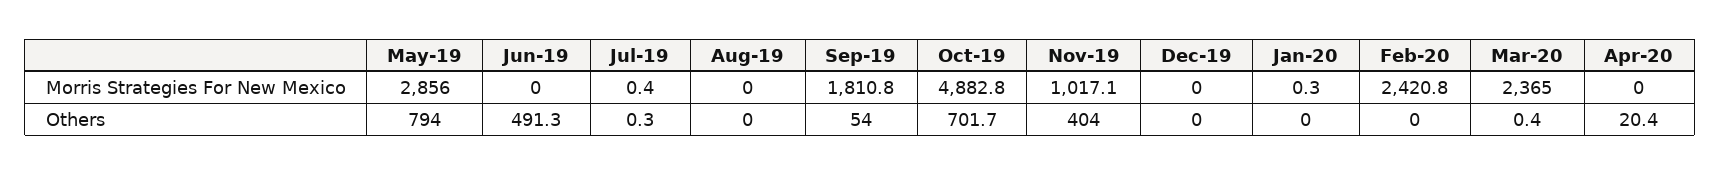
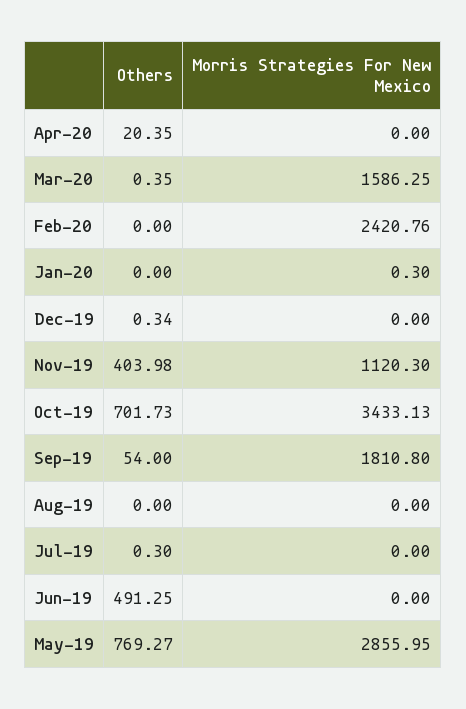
Jul-19, Morris Strategies For New Mexico: 0.4 -> 0
Oct-19, Morris Strategies For New Mexico: 4882.8 -> 3433.13
Nov-19, Morris Strategies For New Mexico: 1017.1 -> 1120.3
Mar-20, Morris Strategies For New Mexico: 2365 -> 1586.25
May-19, Others: 794 -> 769.27
Dec-19, Others: 0 -> 0.34

